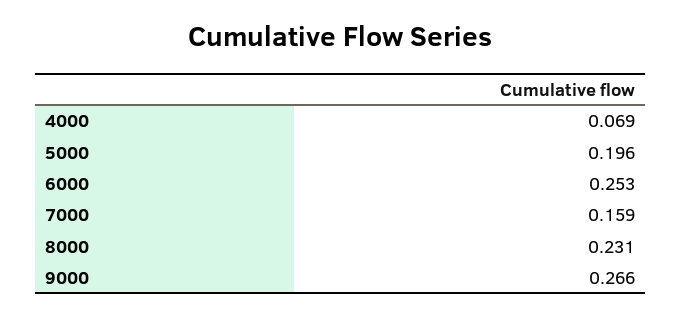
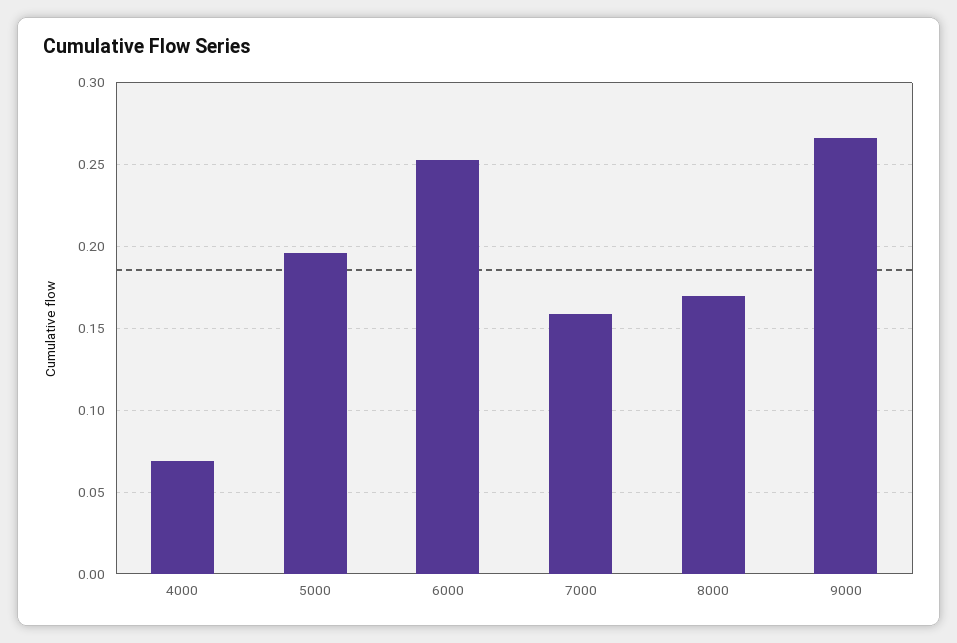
8000: 0.231 -> 0.17

